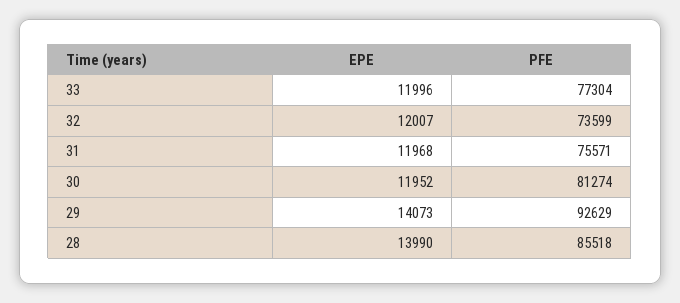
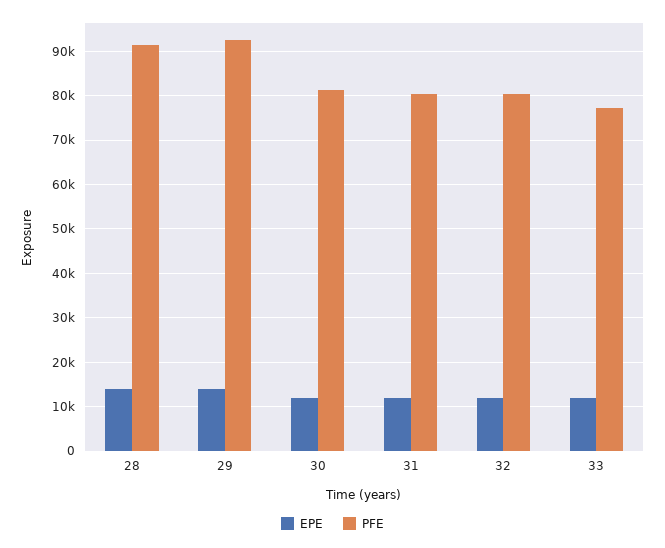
PFE, 32: 73599 -> 80000
PFE, 31: 75571 -> 80000
PFE, 28: 85518 -> 92000

